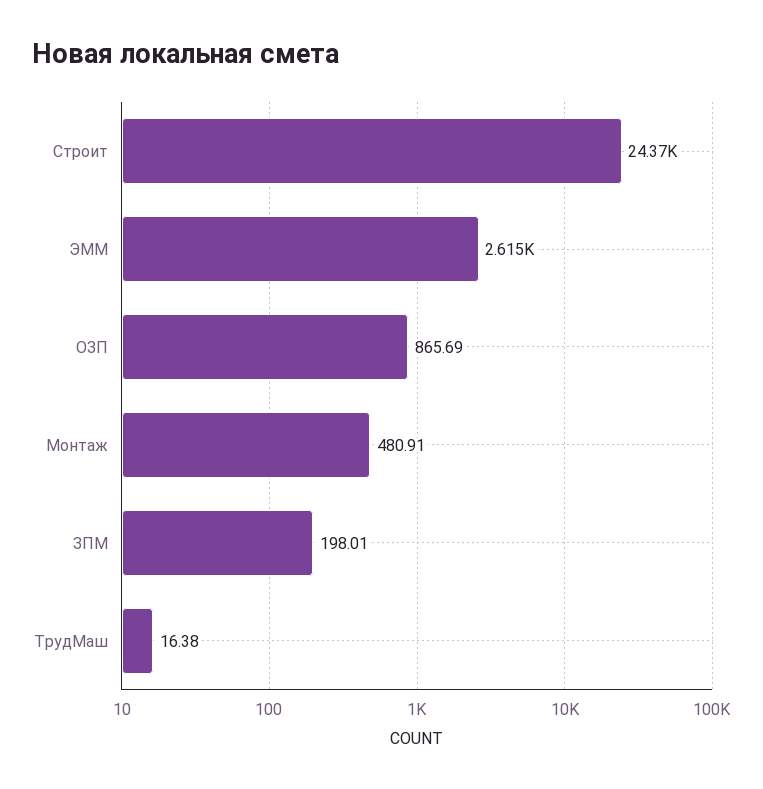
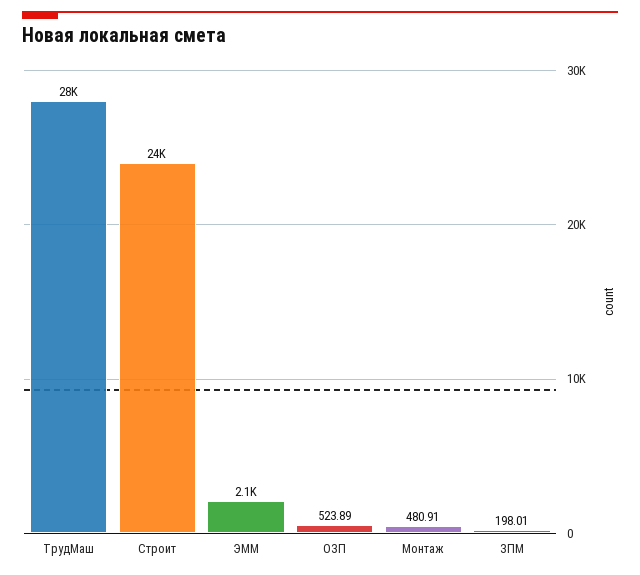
ЭММ: 2615 -> 2100
ОЗП: 865.69 -> 523.89
ТрудМаш: 16.38 -> 28000

